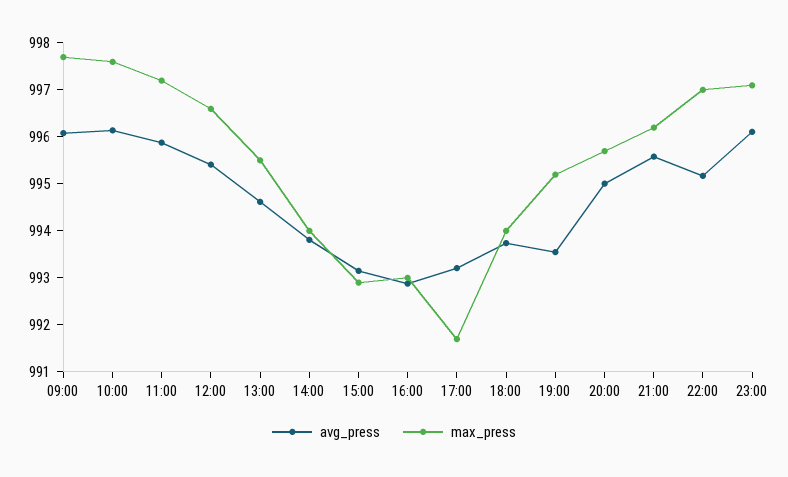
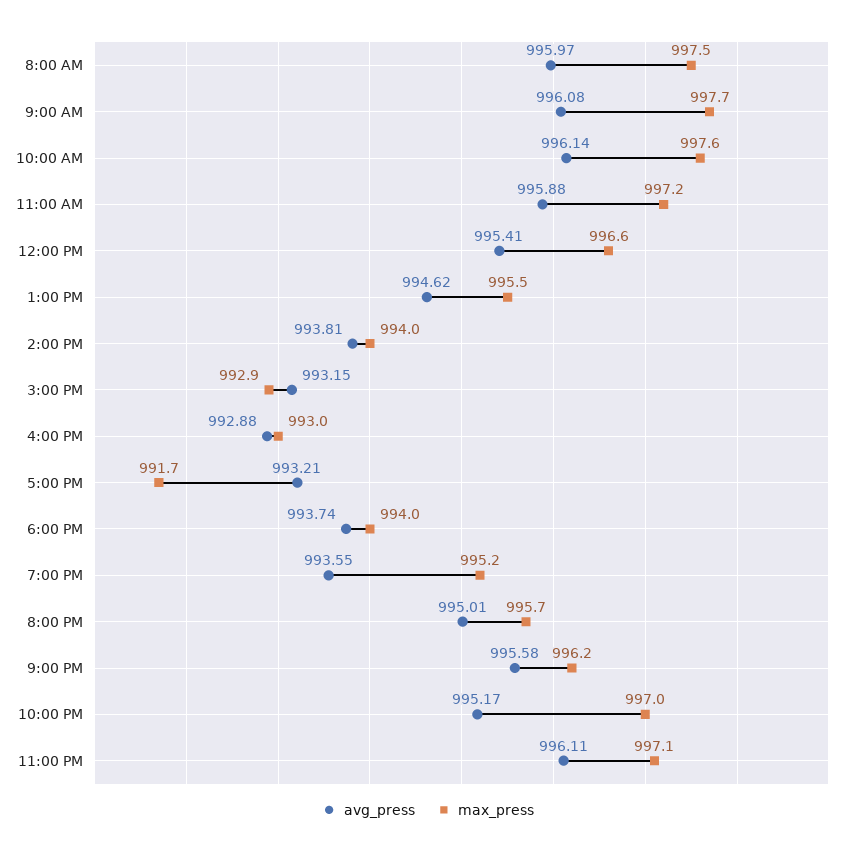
avg_press, 8:00 AM: none -> 995.97
max_press, 8:00 AM: none -> 997.5

